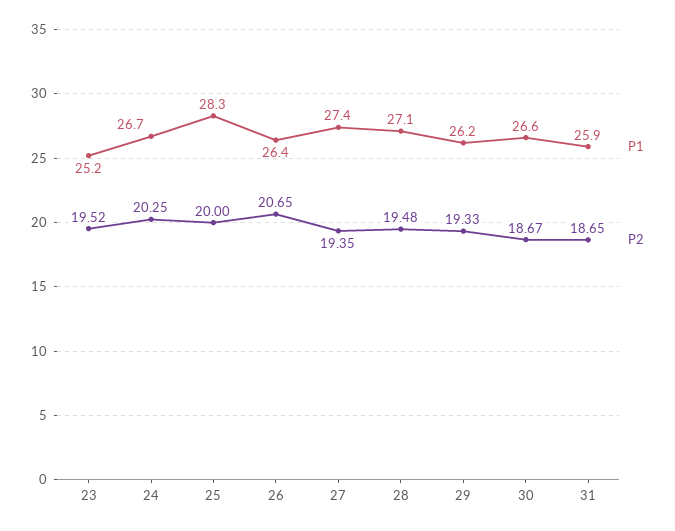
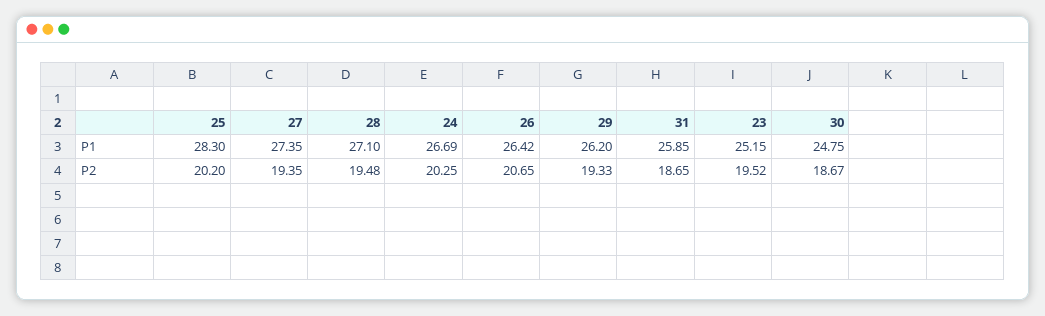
P2, 25: 20 -> 20.2
P1, 30: 26.6 -> 24.75

